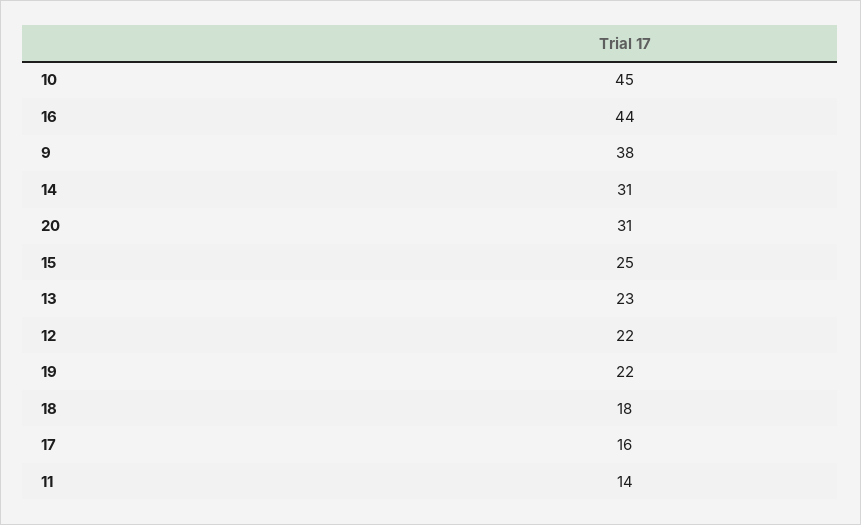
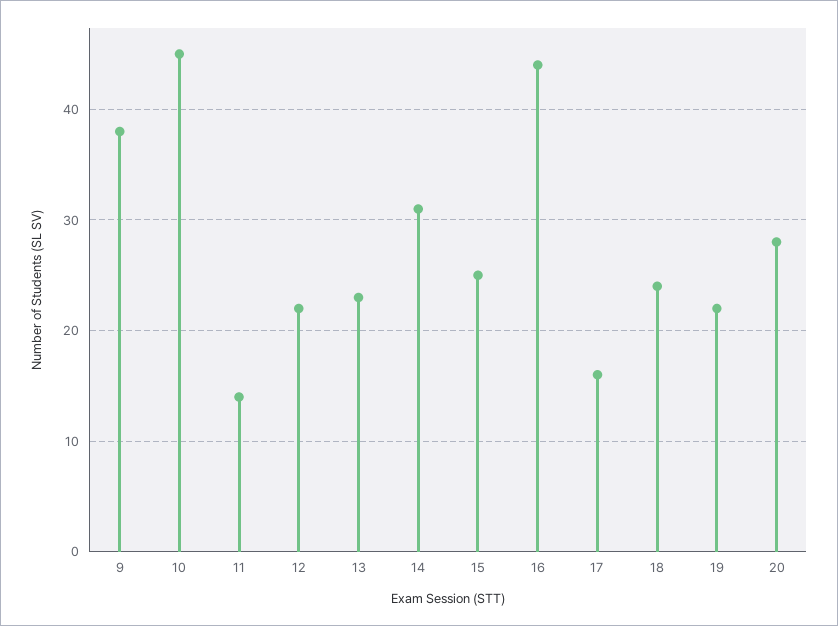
20: 31 -> 28
18: 18 -> 24

